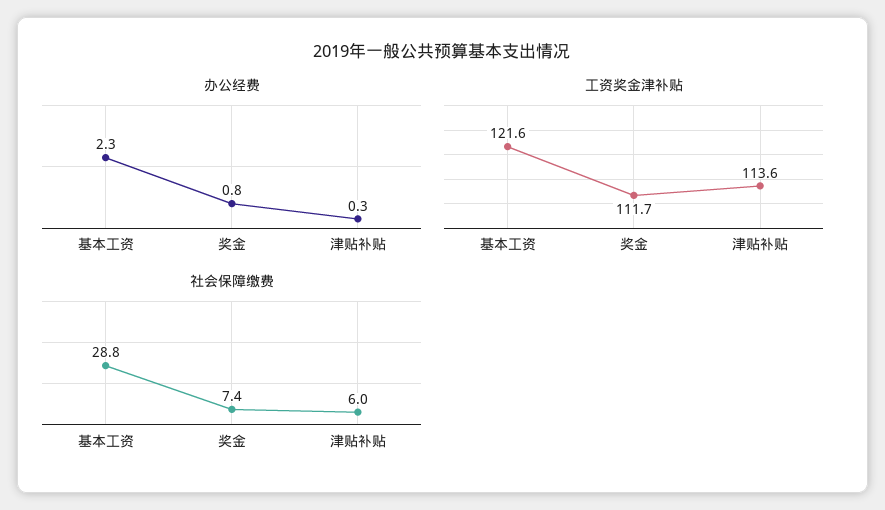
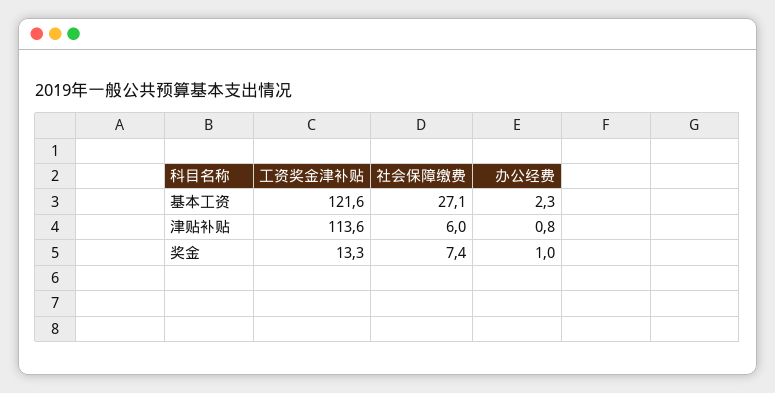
办公经费, 奖金: 0.8 -> 1
办公经费, 津贴补贴: 0.3 -> 0.8
工资奖金津补贴, 奖金: 111.7 -> 13.3
社会保障缴费, 基本工资: 28.8 -> 27.1

